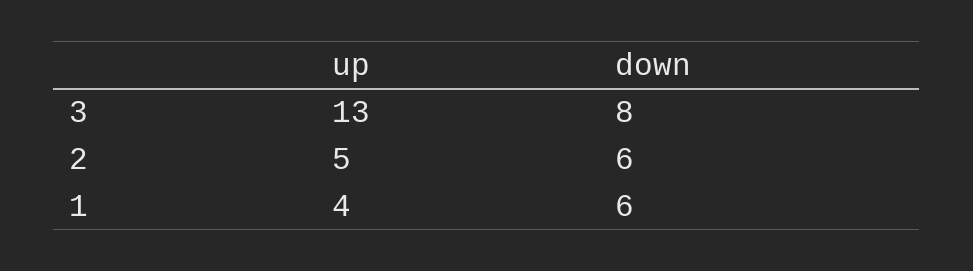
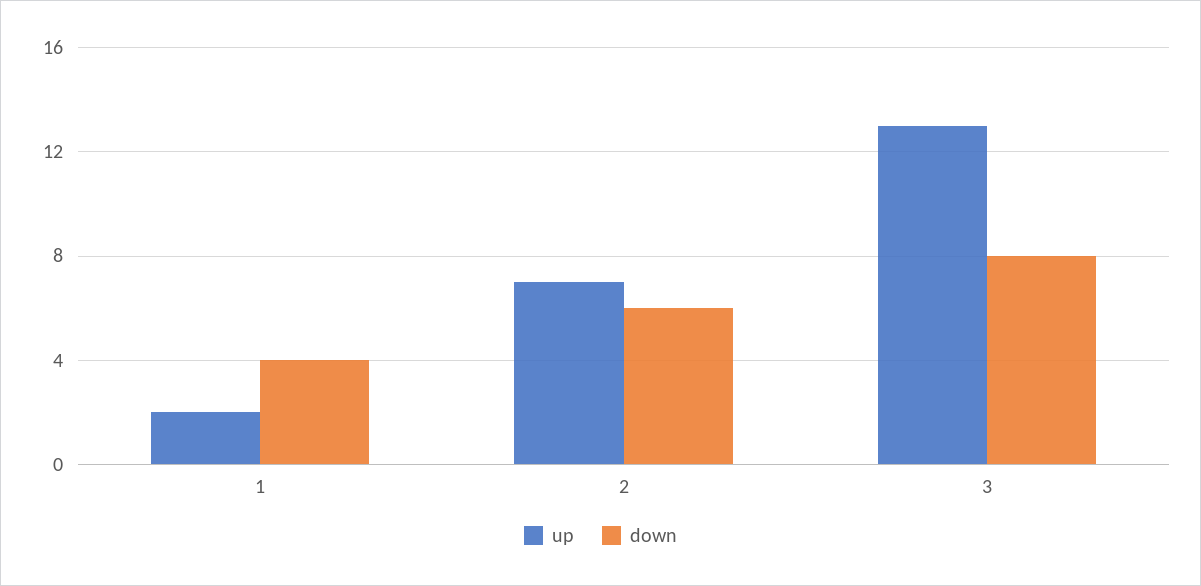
up, 2: 5 -> 7
up, 1: 4 -> 2
down, 1: 6 -> 4

